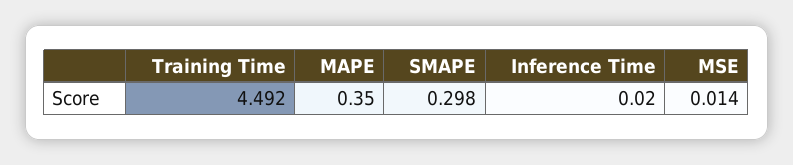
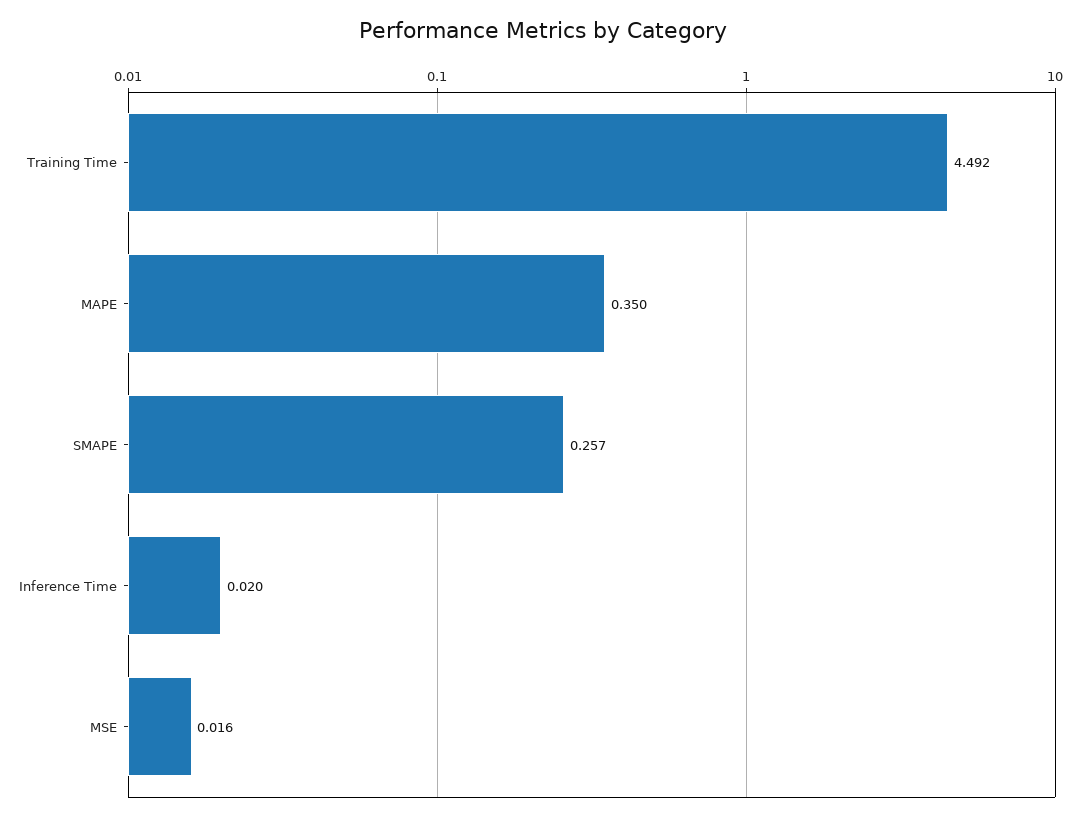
SMAPE: 0.298 -> 0.257
MSE: 0.014 -> 0.016

